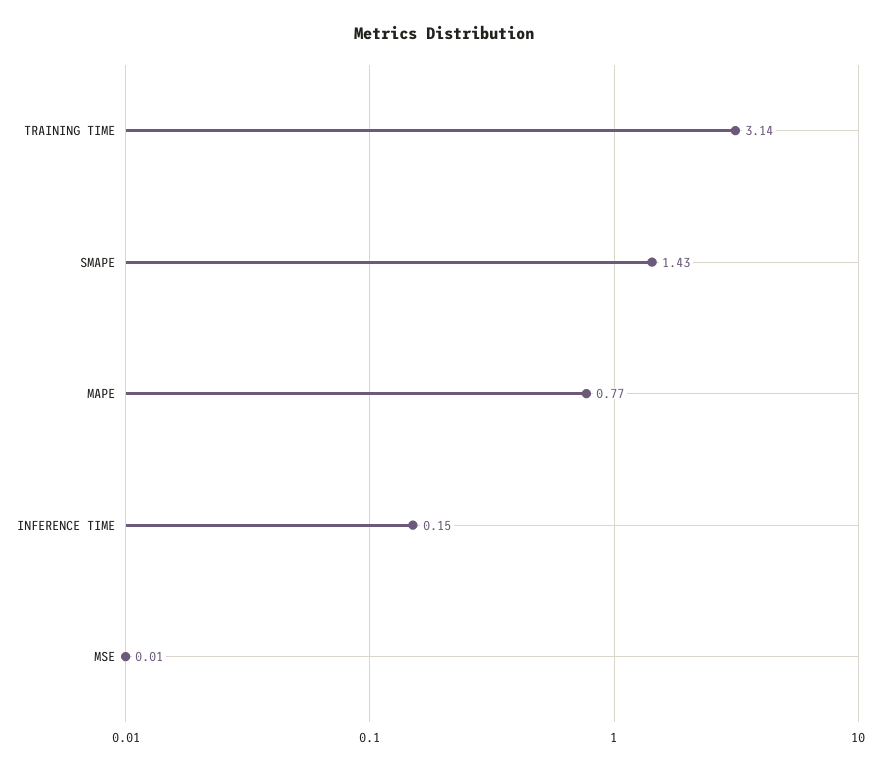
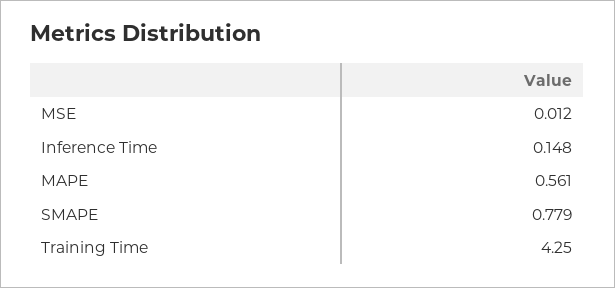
TRAINING TIME: 3.14 -> 4.25
SMAPE: 1.43 -> 0.779
MAPE: 0.77 -> 0.561

